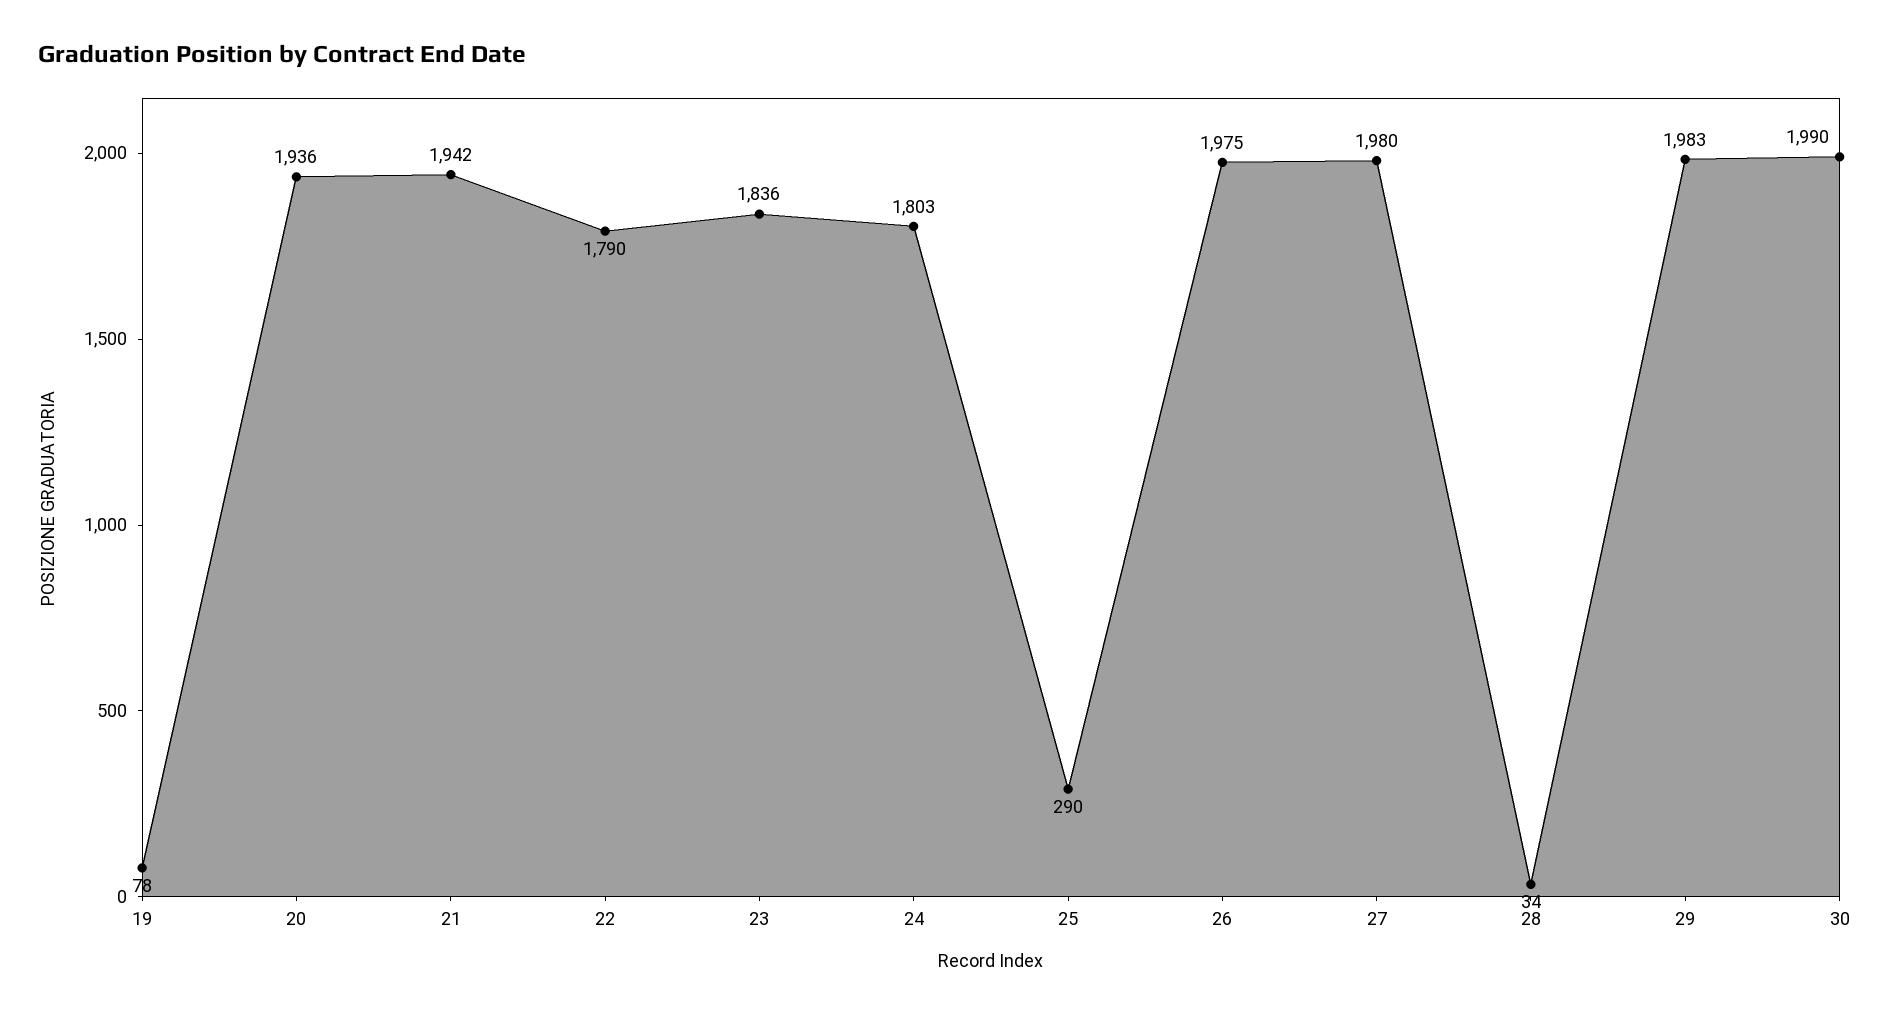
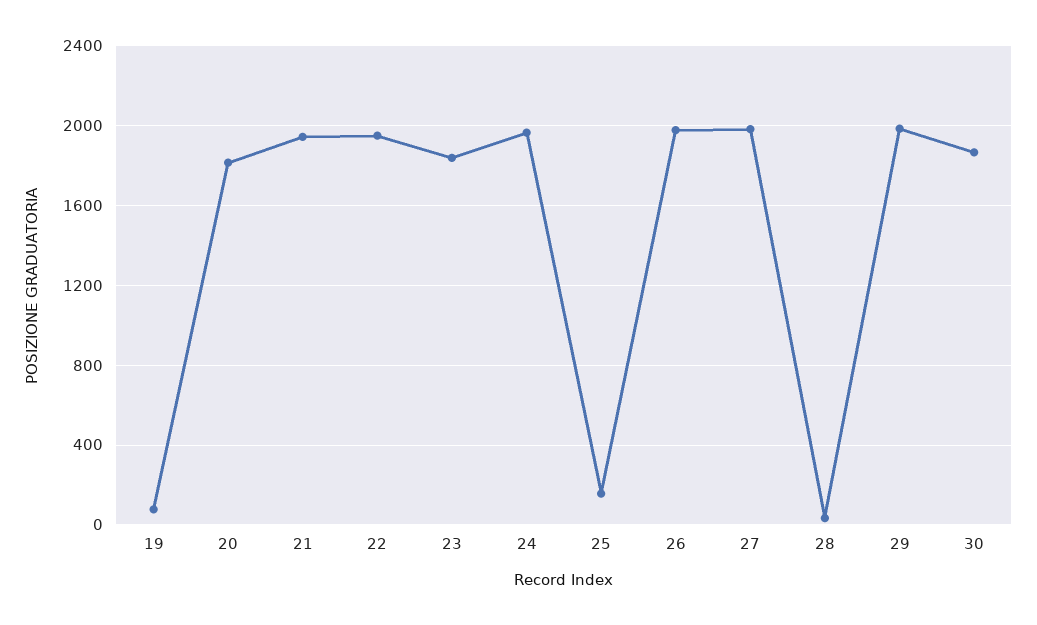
20: 1936 -> 1800
22: 1790 -> 1950
24: 1803 -> 1950
25: 290 -> 150
30: 1990 -> 1850

